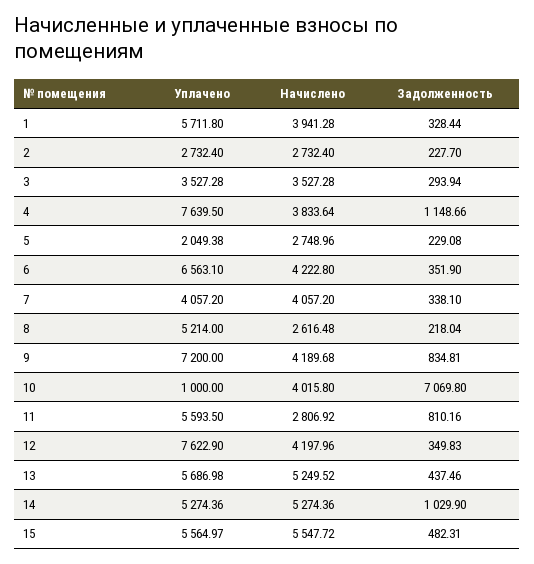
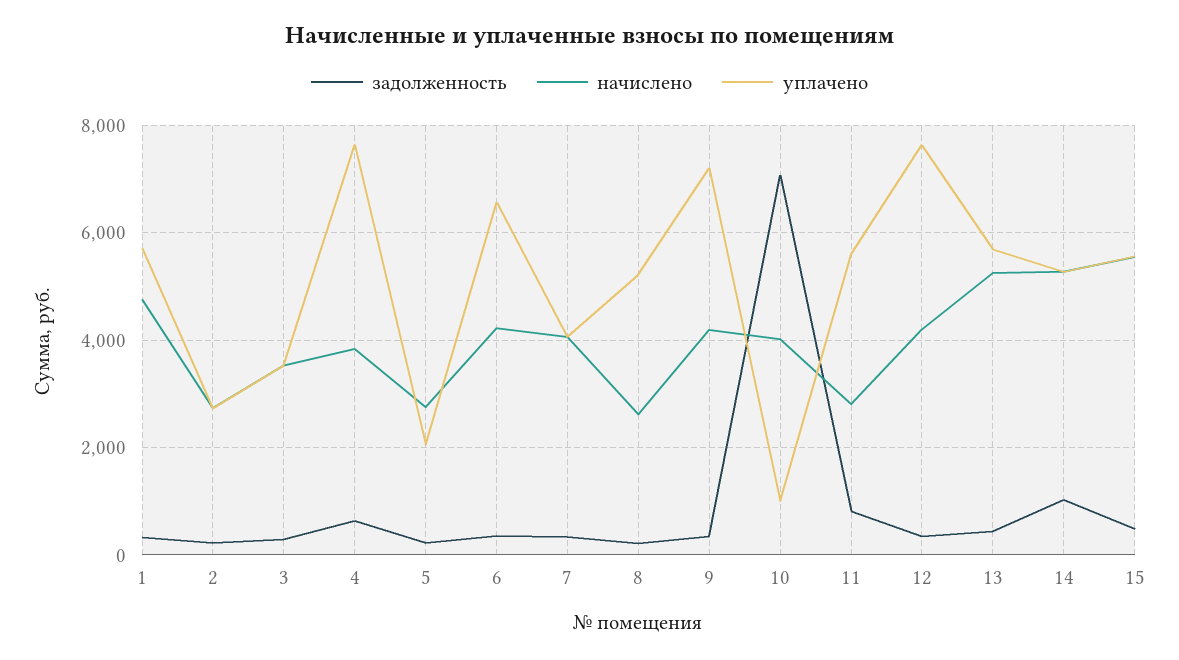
Начислено, 1: 3941.28 -> 4800
Задолженность, 4: 1148.66 -> 600
Задолженность, 9: 834.81 -> 400

